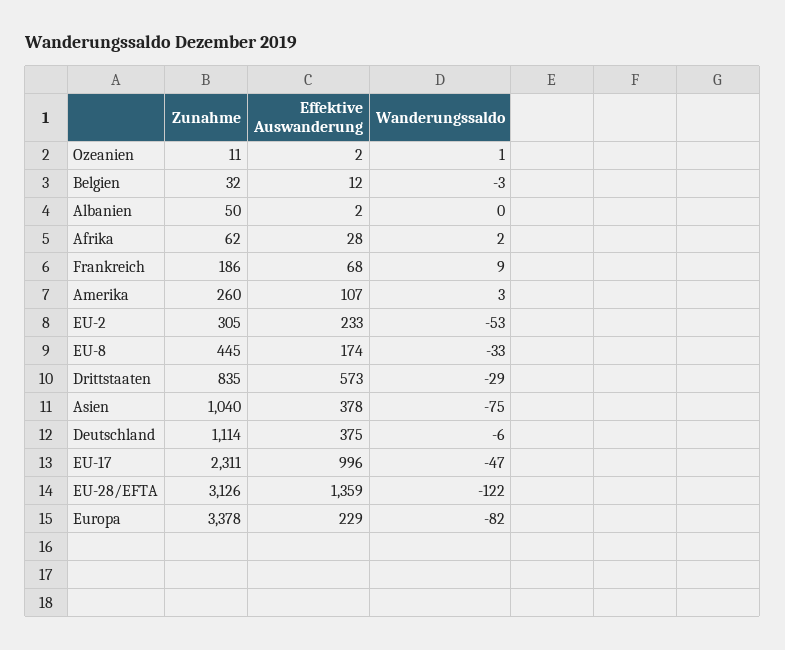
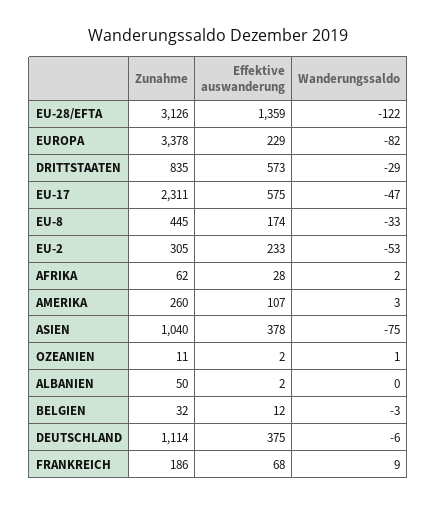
Effektive Auswanderung, EU-17: 996 -> 575

